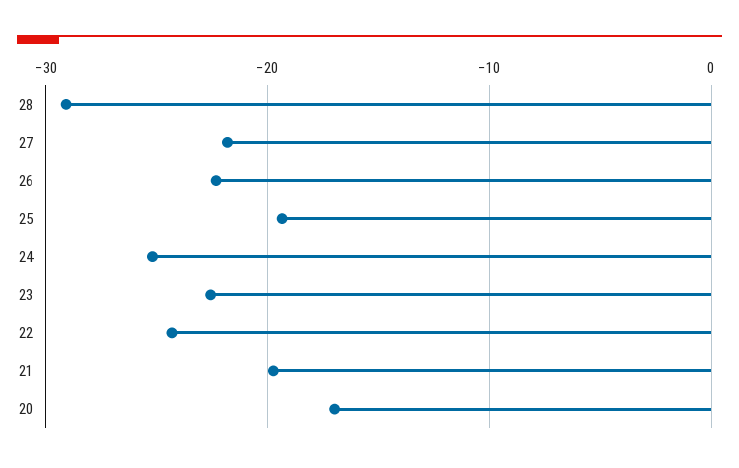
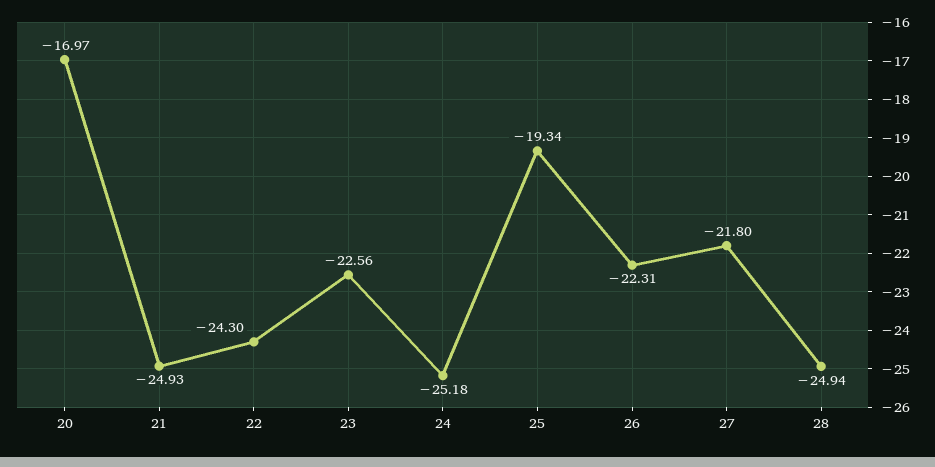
28: -29 -> -24.94
21: -20 -> -24.93

